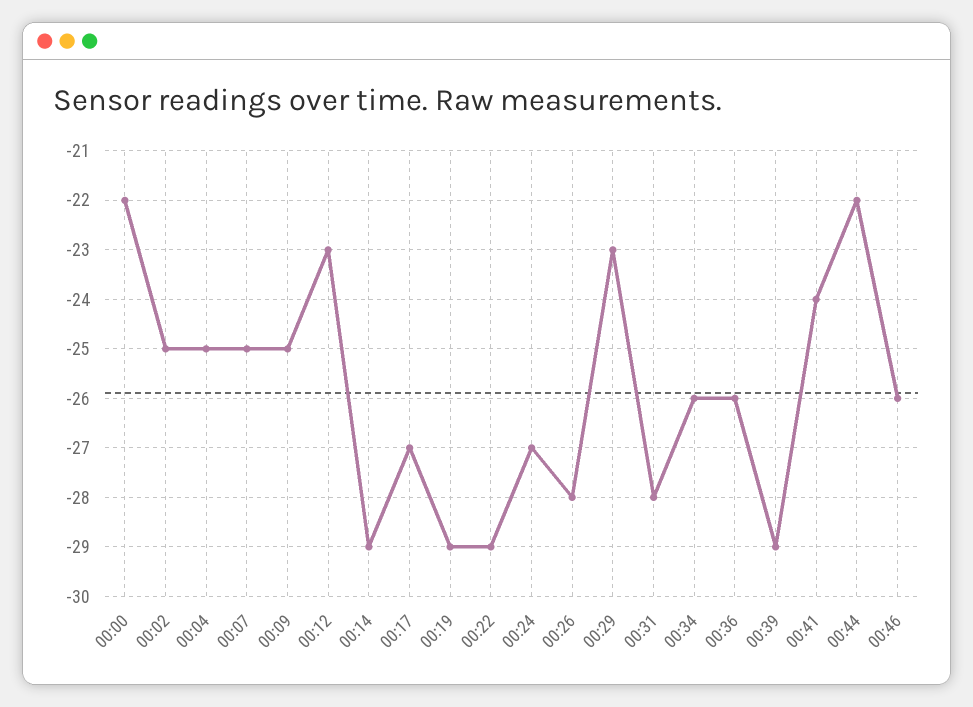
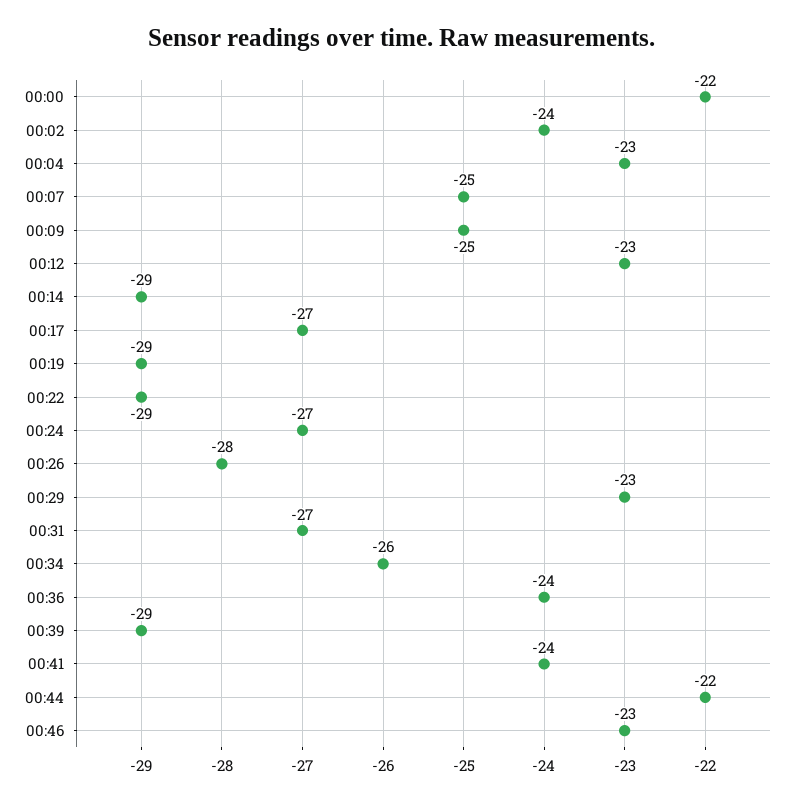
00:02: -25 -> -24
00:04: -25 -> -23
00:31: -28 -> -27
00:36: -26 -> -24
00:46: -26 -> -23

